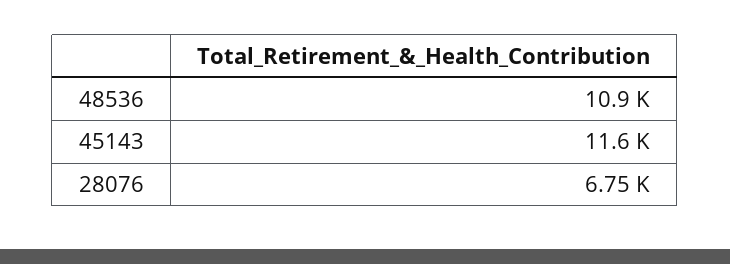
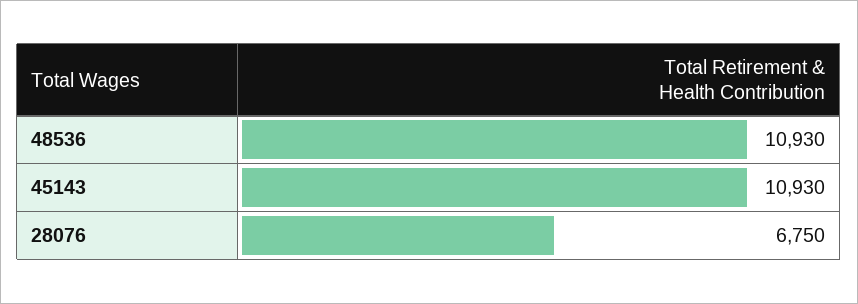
45143: 11600 -> 10930

